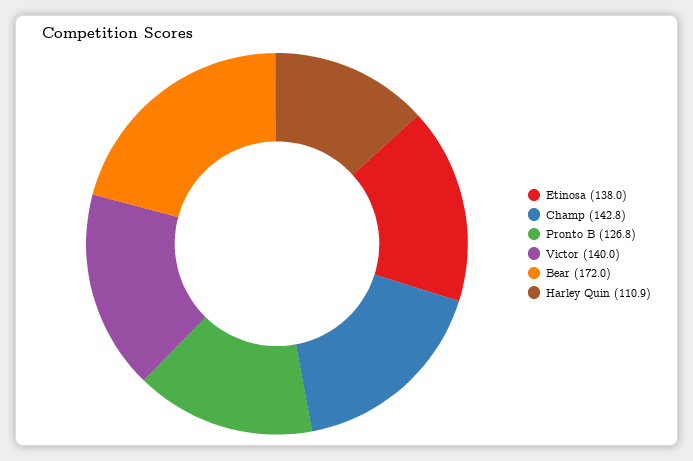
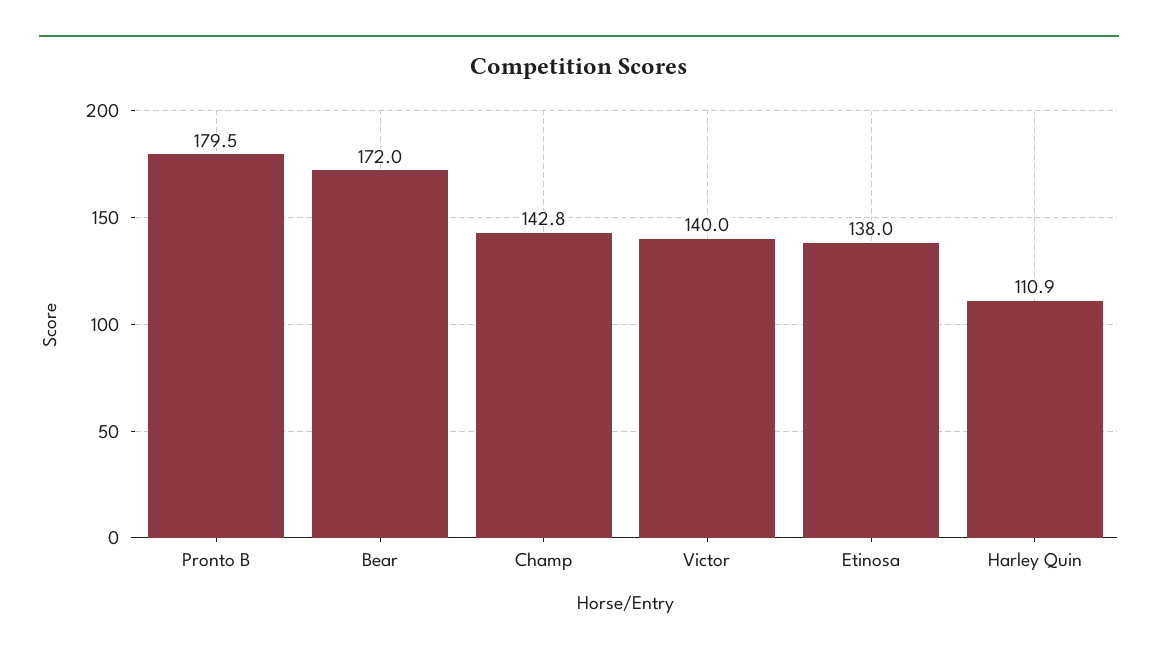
Pronto B: 126.8 -> 179.5

